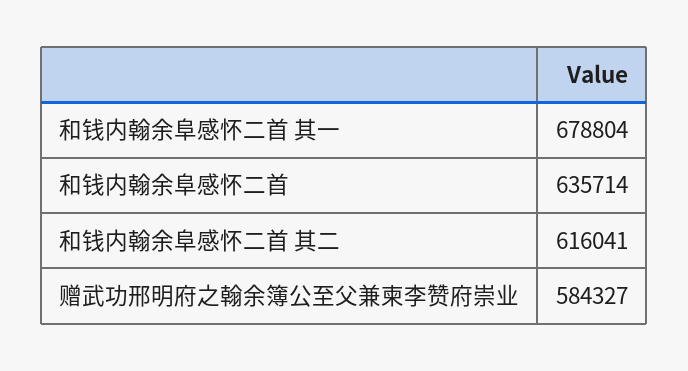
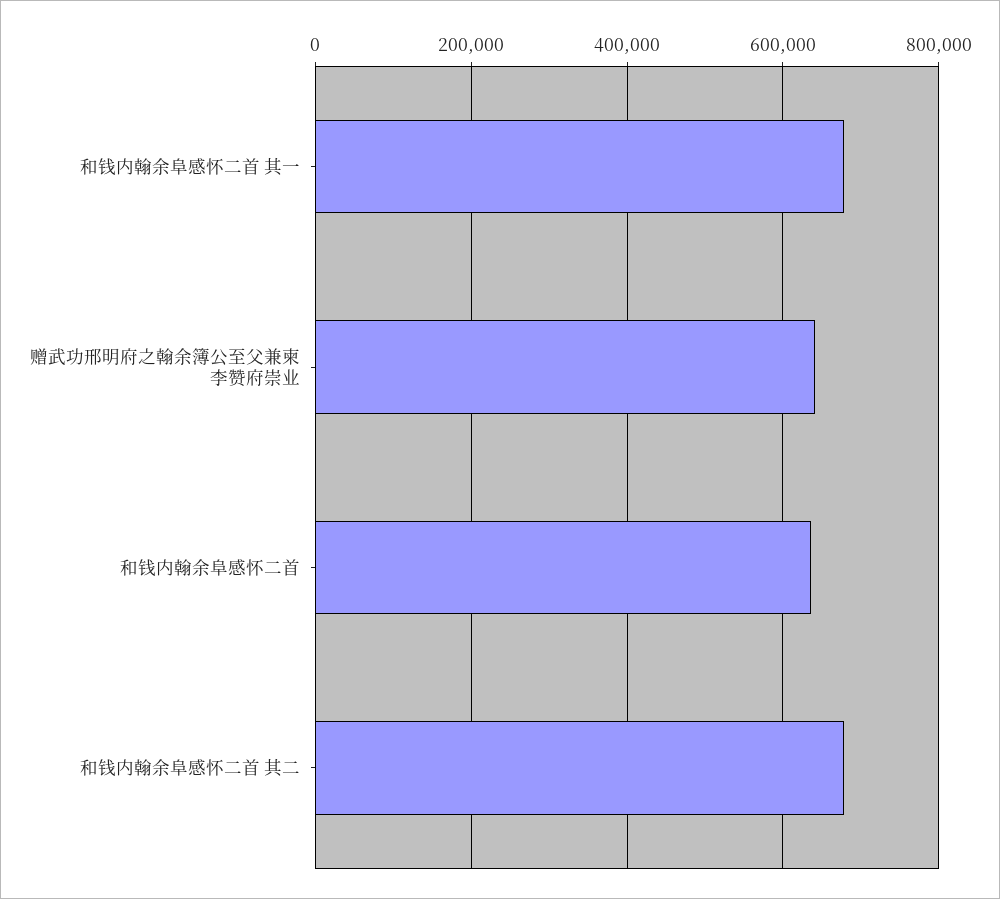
和钱内翰余阜感怀二首 其二: 616041 -> 680000
赠武功邢明府之翰余簿公至父兼柬李赞府崇业: 584327 -> 640000

